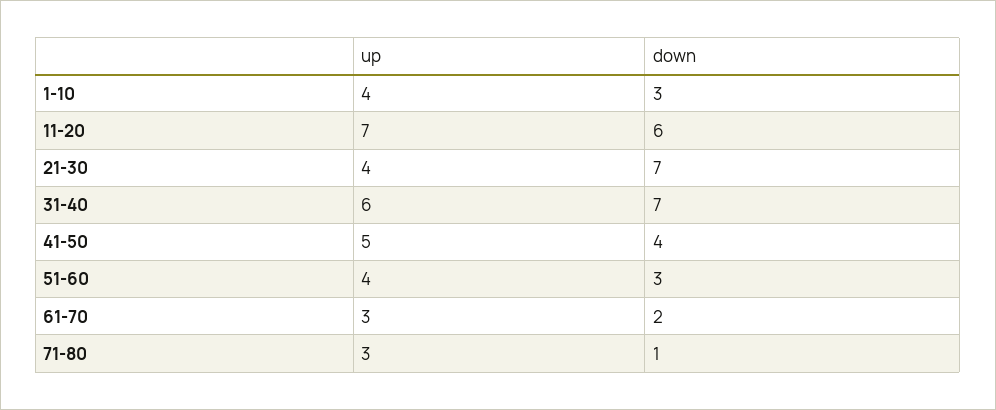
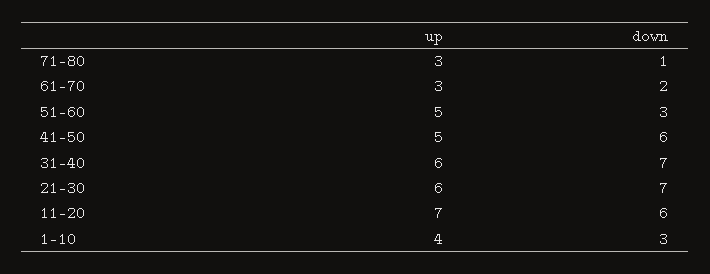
up, 21-30: 4 -> 6
down, 41-50: 4 -> 6
up, 51-60: 4 -> 5

